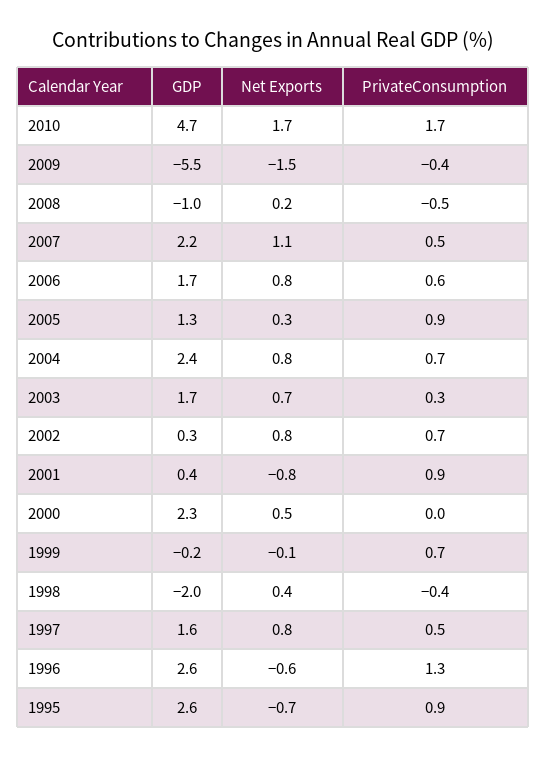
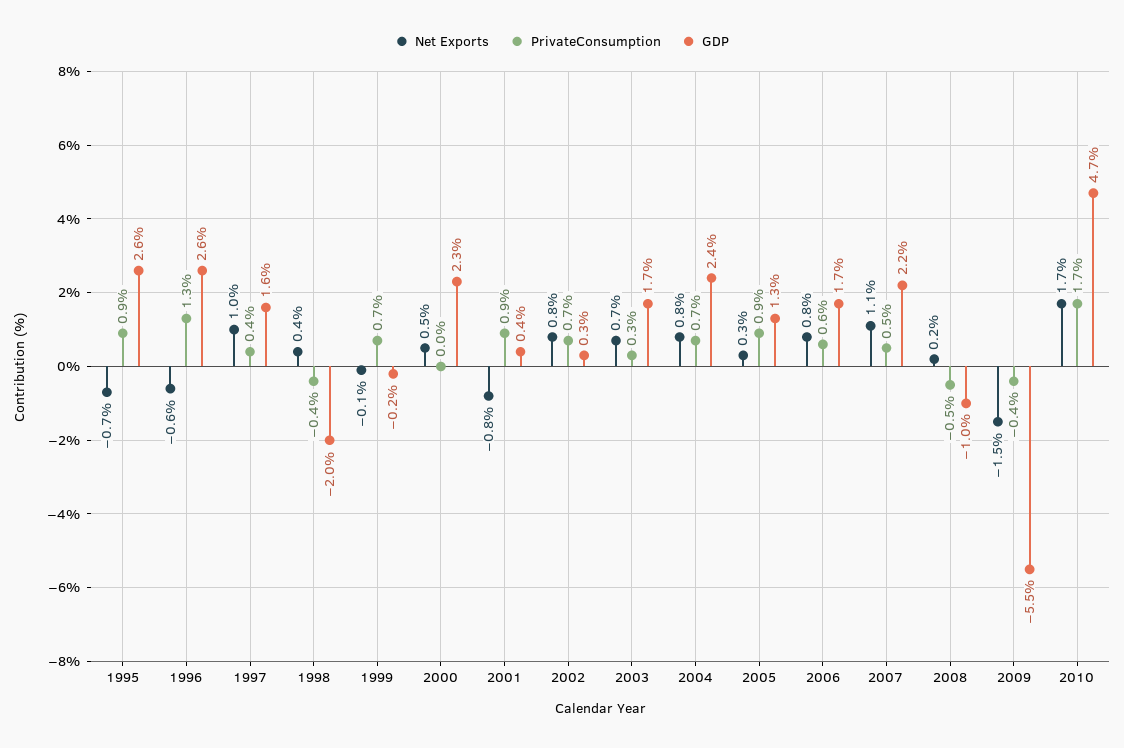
Net Exports, 1997: 0.8 -> 1
PrivateConsumption, 1997: 0.5 -> 0.4

